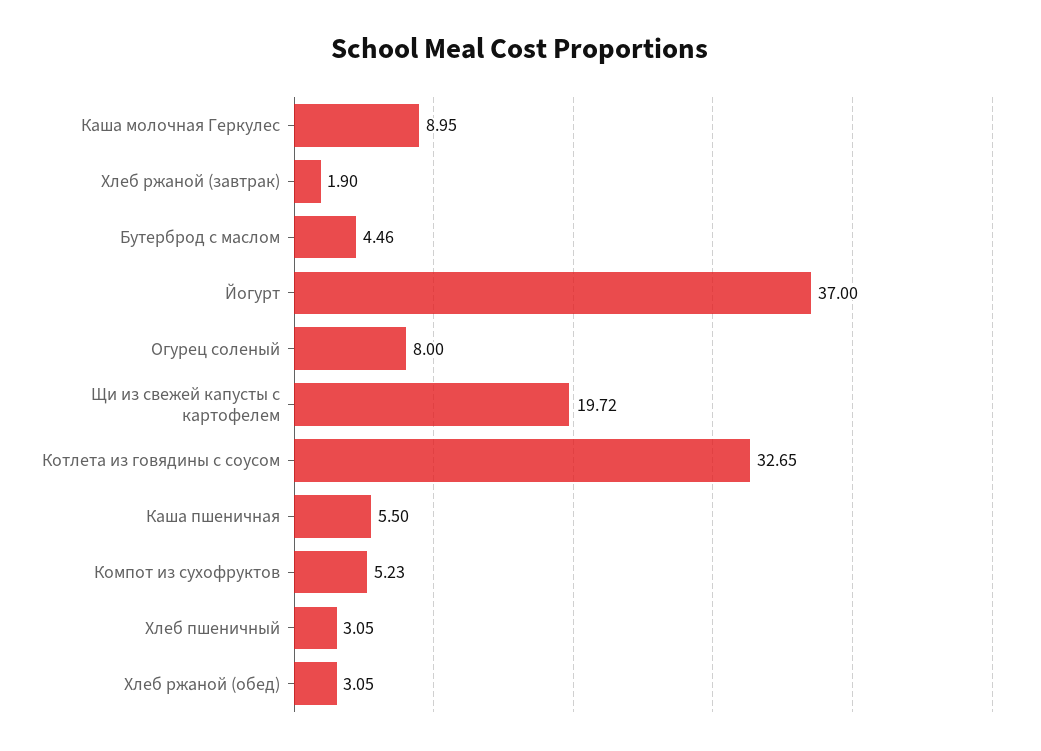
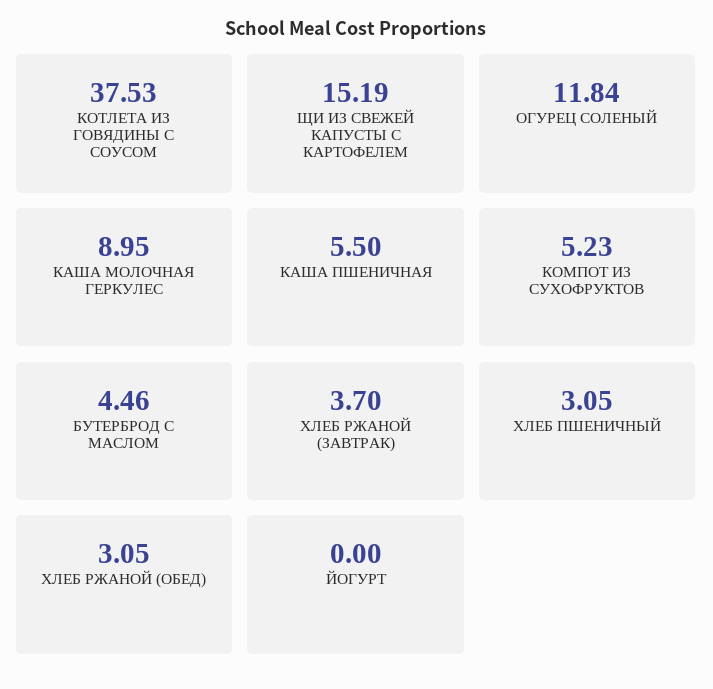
Хлеб ржаной (завтрак): 1.9 -> 3.7
Йогурт: 37 -> 0
Огурец соленый: 8 -> 11.84
Щи из свежей капусты с картофелем: 19.72 -> 15.19
Котлета из говядины с соусом: 32.65 -> 37.53

